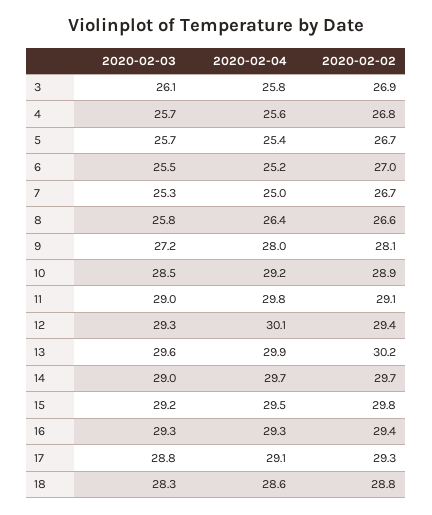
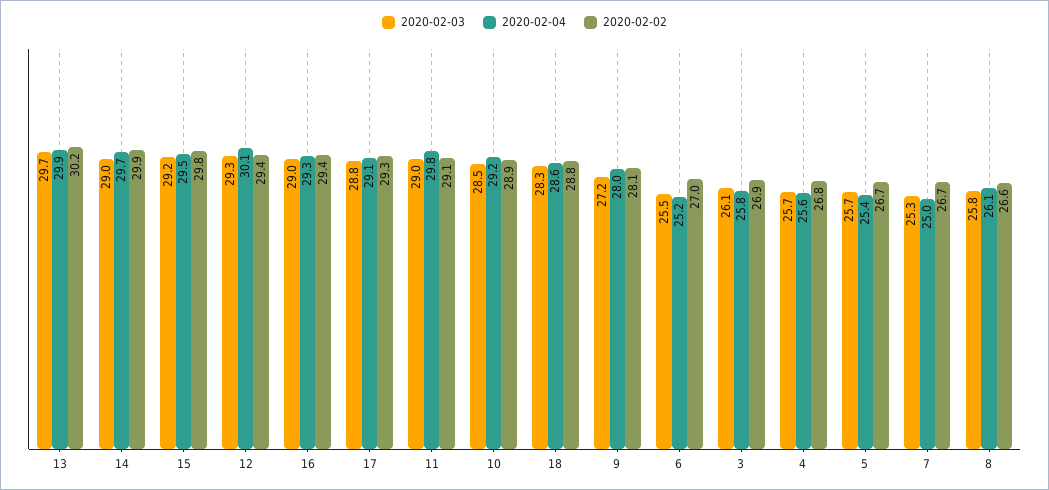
2020-02-04, 8: 26.4 -> 26.1
2020-02-03, 13: 29.6 -> 29.7
2020-02-02, 14: 29.7 -> 29.9
2020-02-03, 16: 29.3 -> 29

